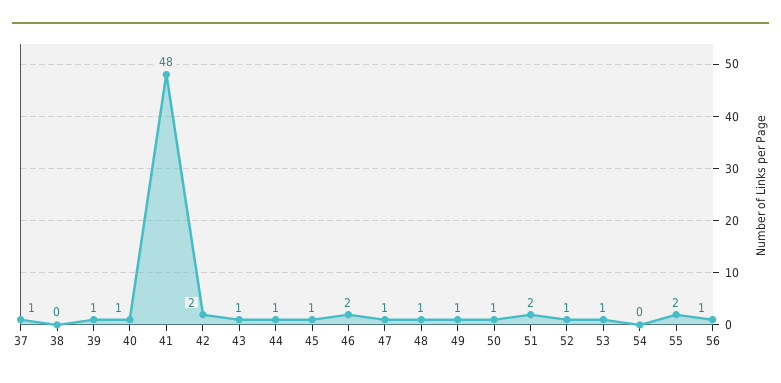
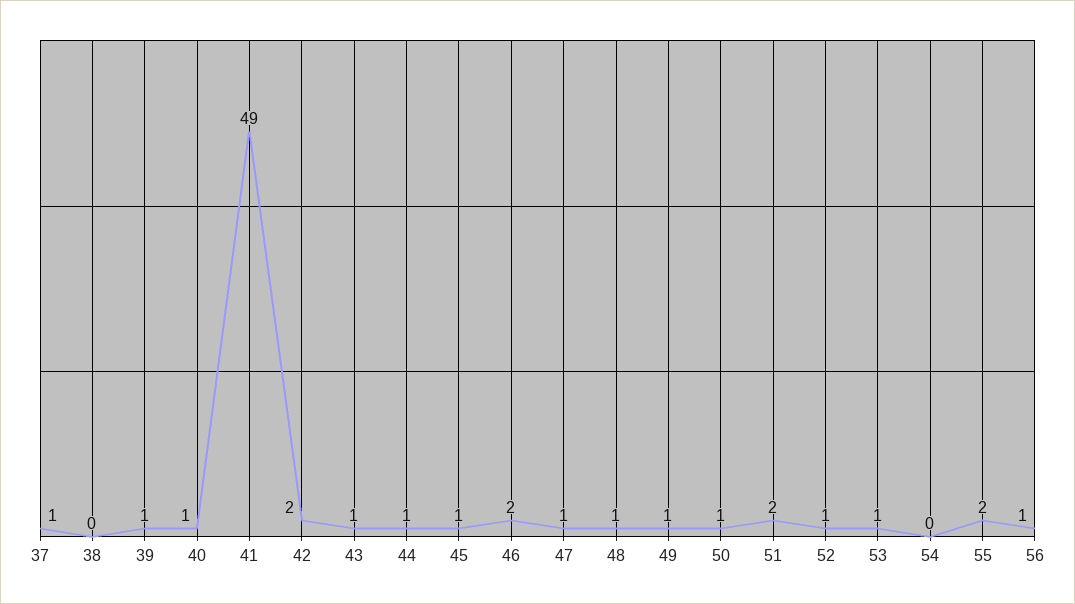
41: 48 -> 49

